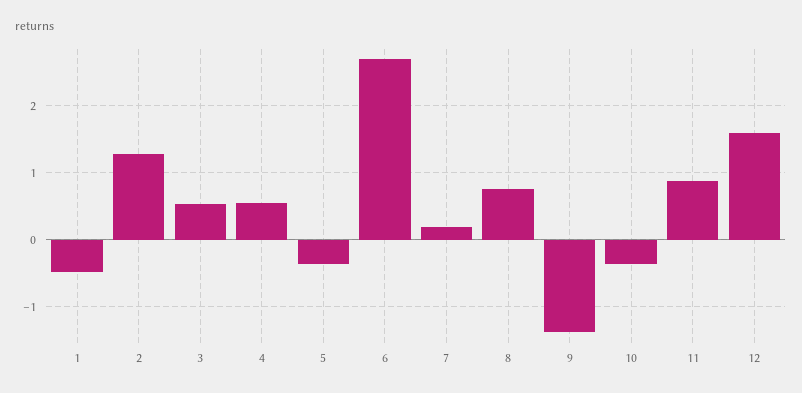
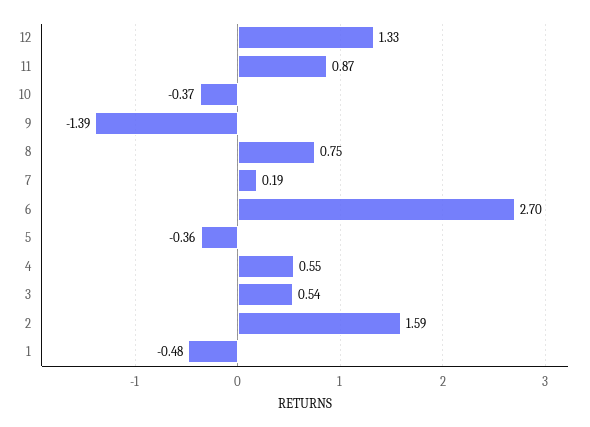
2: 1.3 -> 1.59
12: 1.6 -> 1.33

